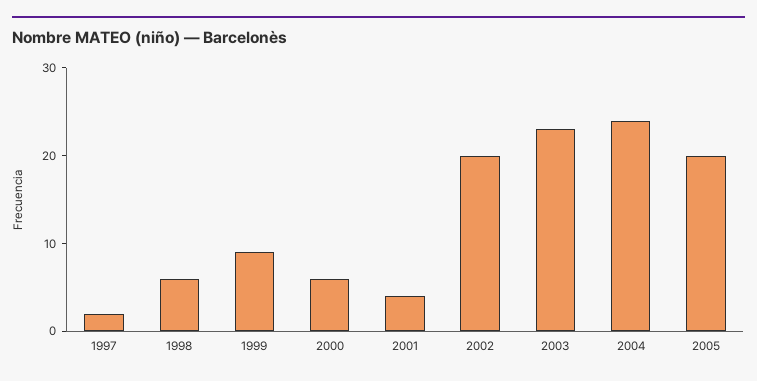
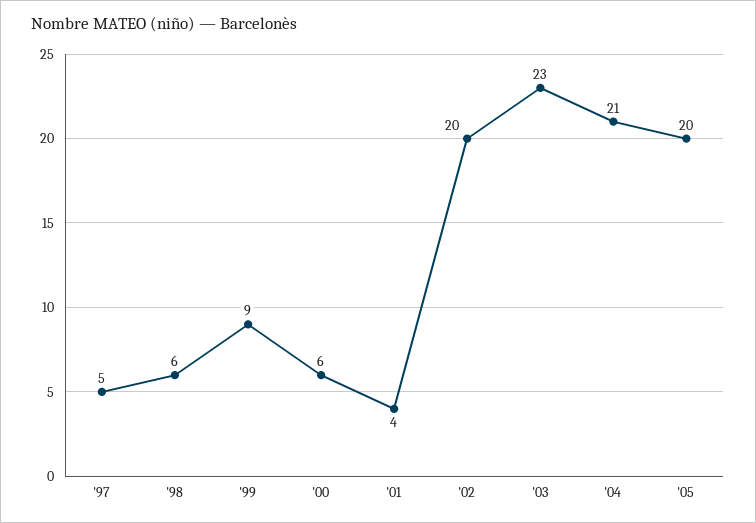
1997: 2 -> 5
2004: 24 -> 21

